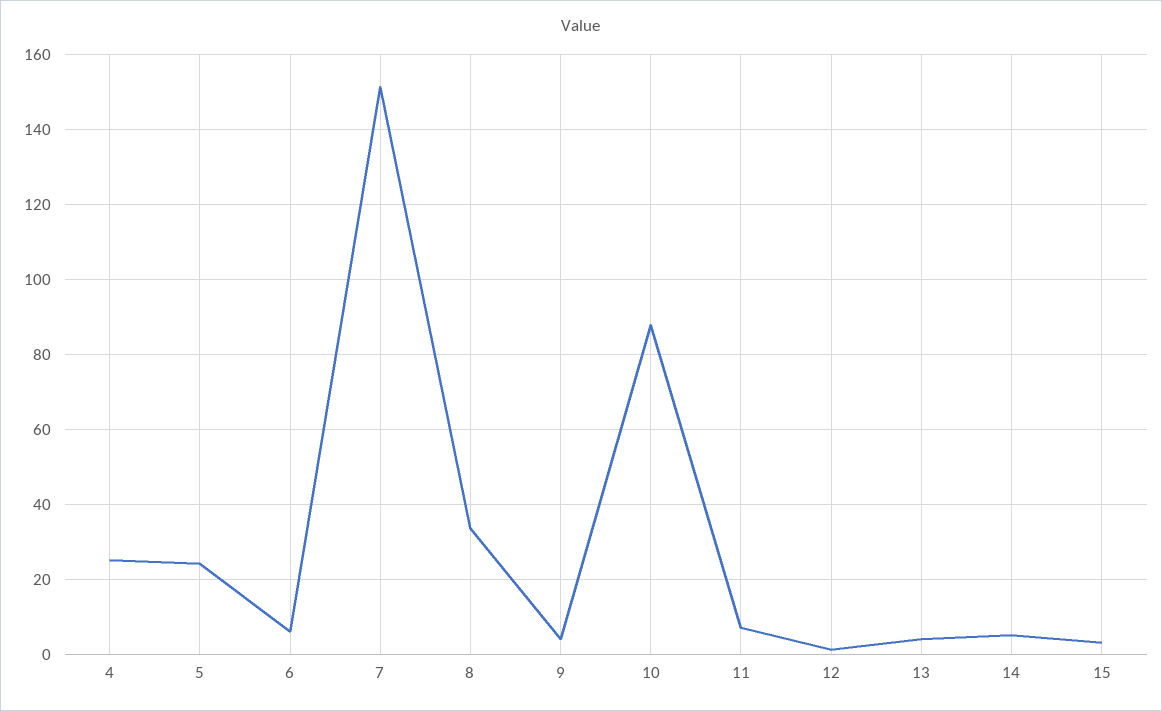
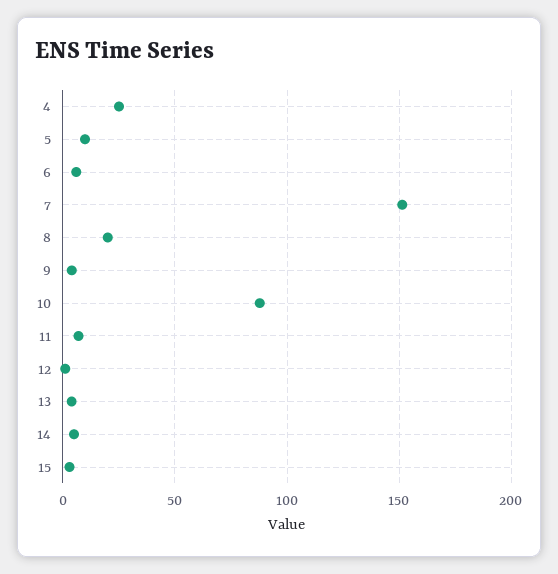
5: 24 -> 10
8: 34 -> 20

